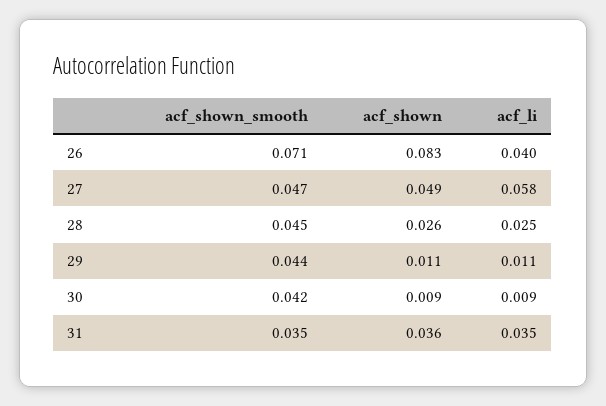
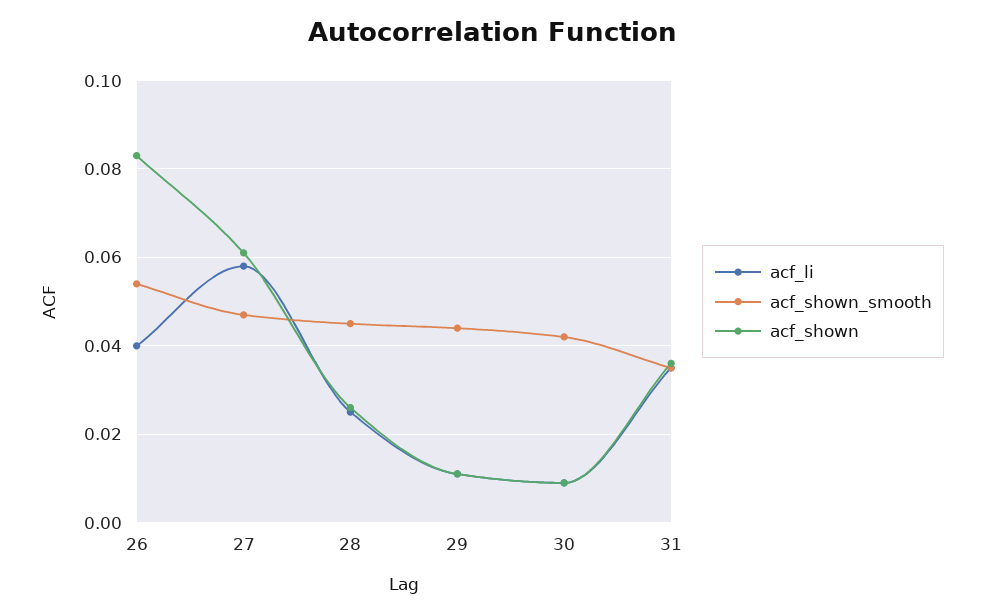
acf_shown_smooth, 26: 0.071 -> 0.055
acf_shown, 27: 0.049 -> 0.06

